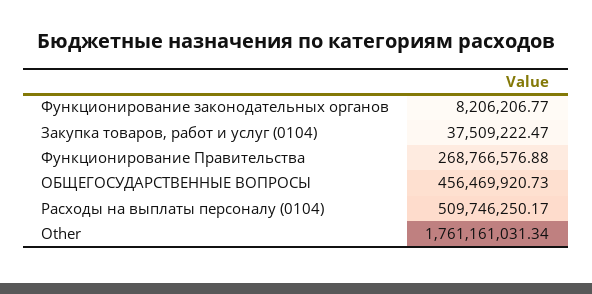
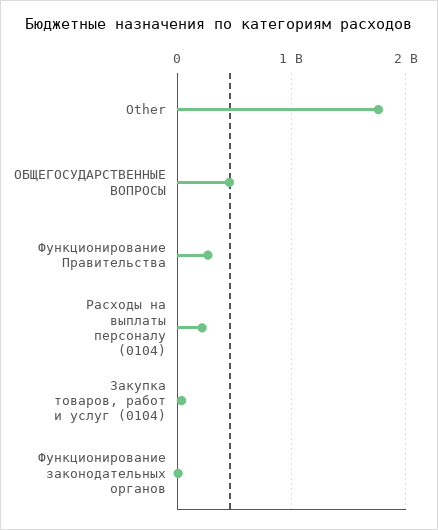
Расходы на выплаты персоналу (0104): 509746250.17 -> 200000000

